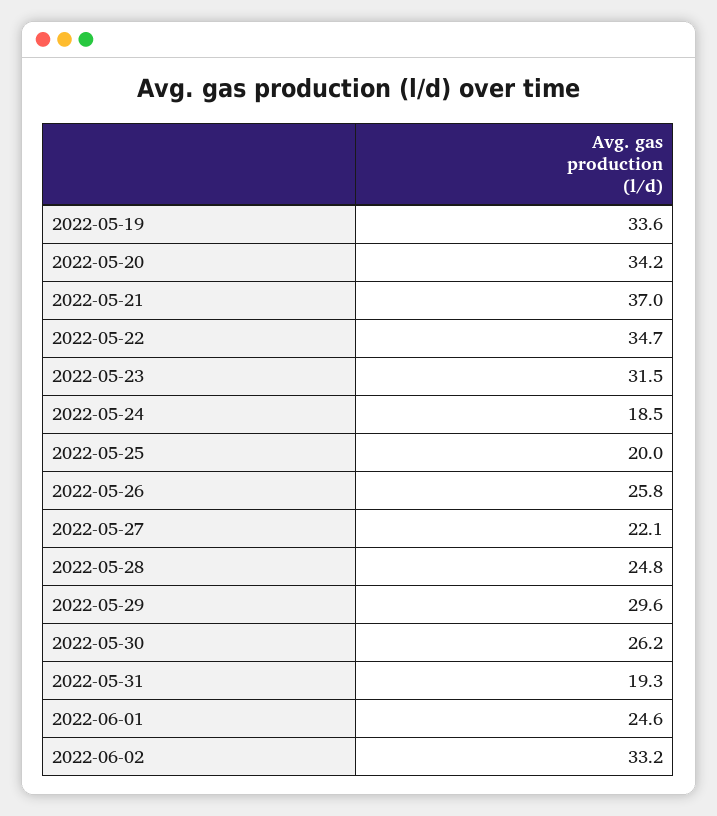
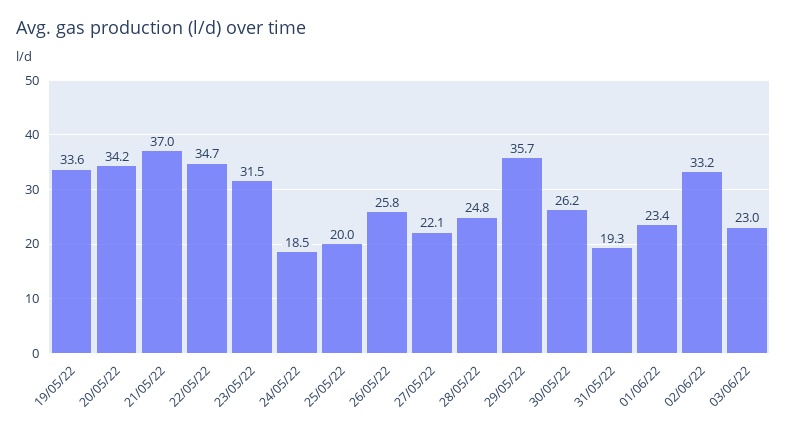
2022-05-29: 29.6 -> 35.7
2022-06-01: 24.6 -> 23.4
03/06/22: none -> 23

